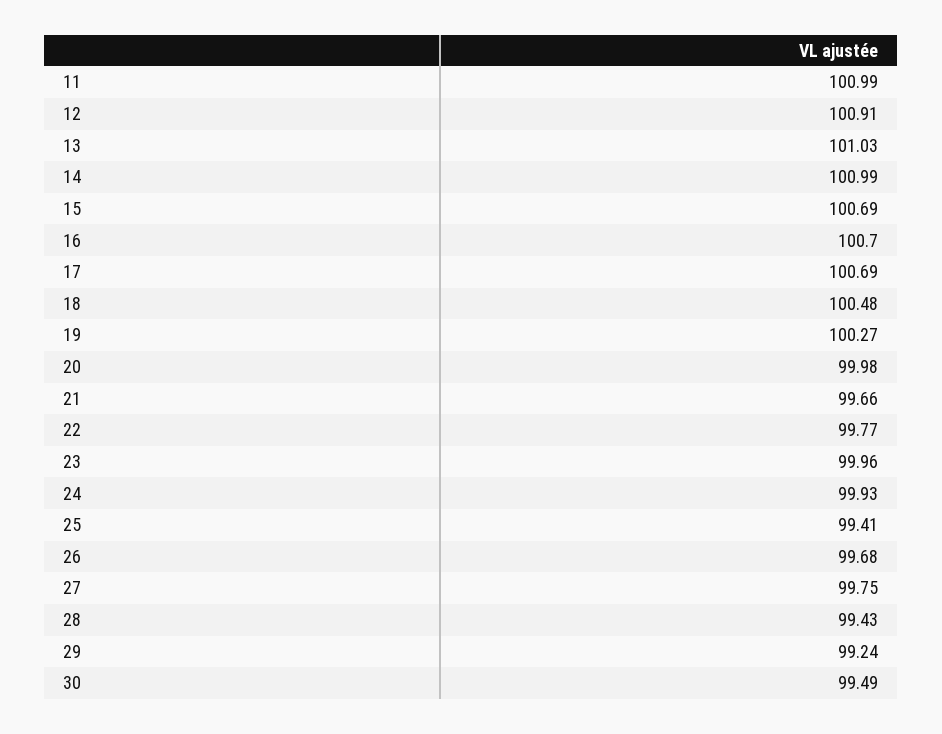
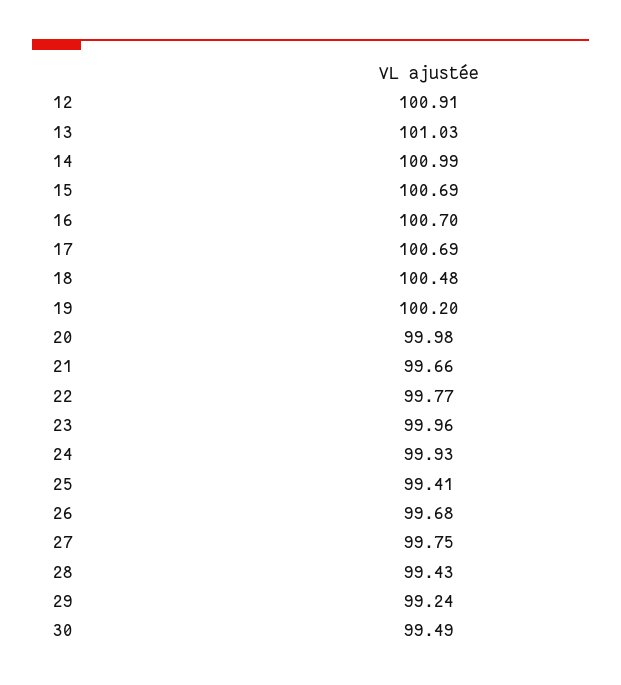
11: 100.99 -> none
19: 100.27 -> 100.2

